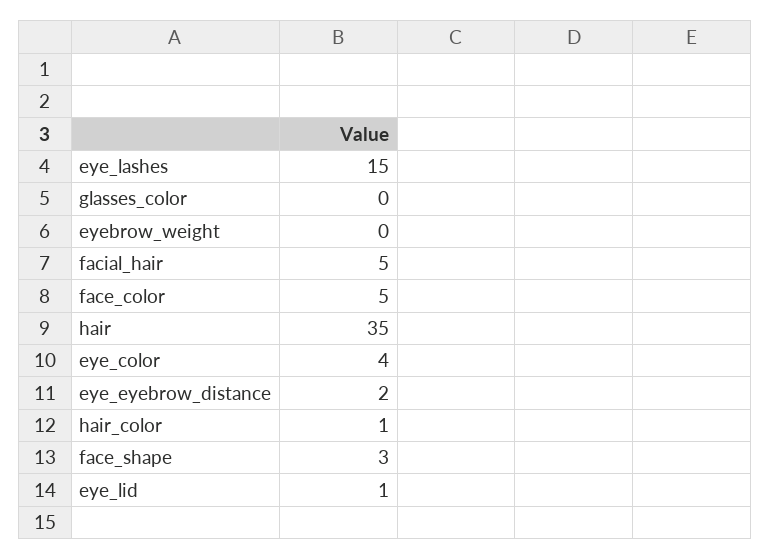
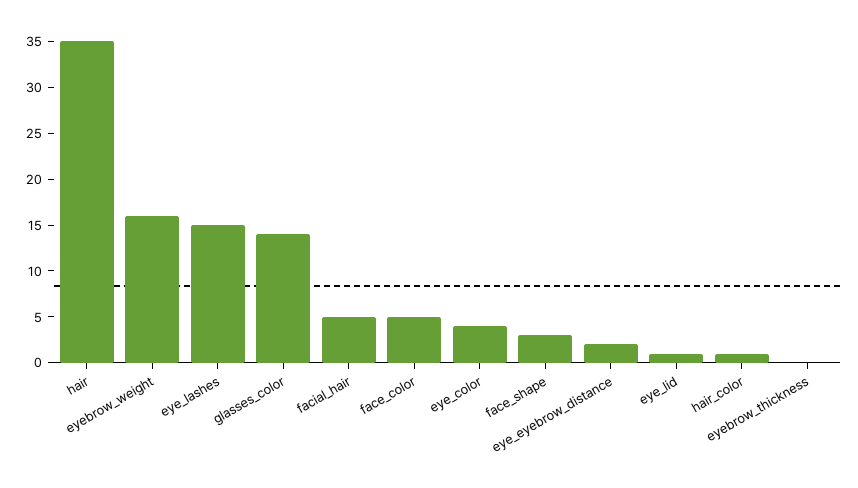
glasses_color: 0 -> 14
eyebrow_weight: 0 -> 16
eyebrow_thickness: none -> 0

